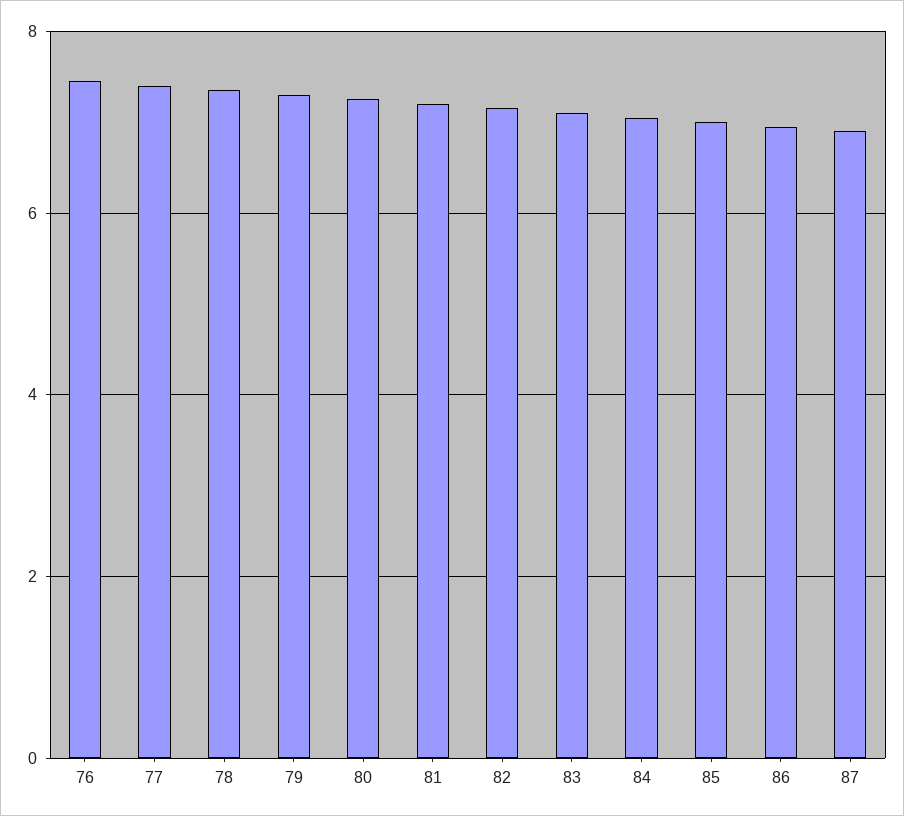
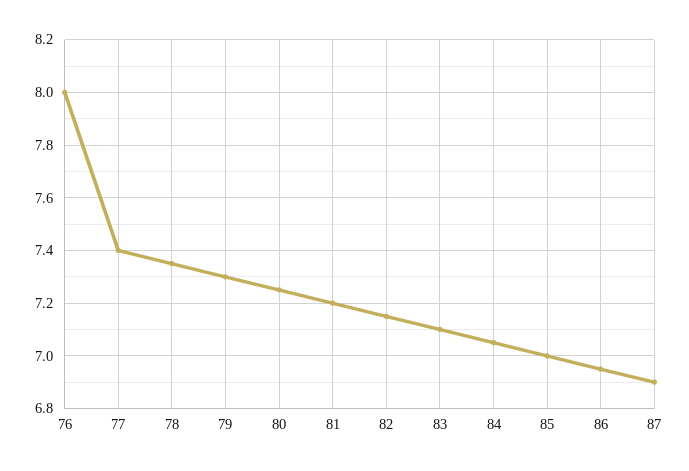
76: 7.4 -> 8

